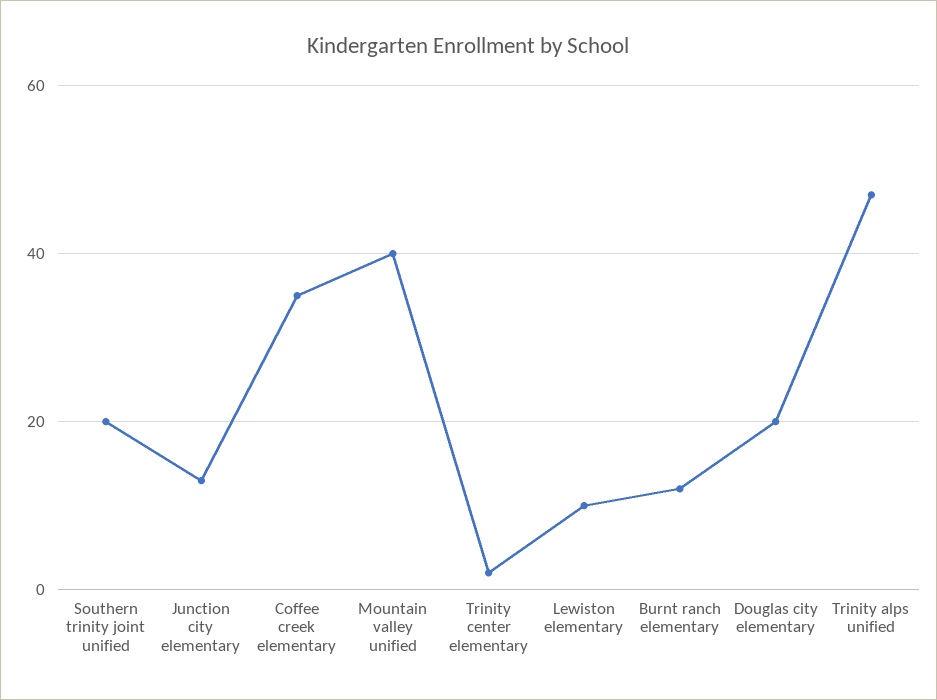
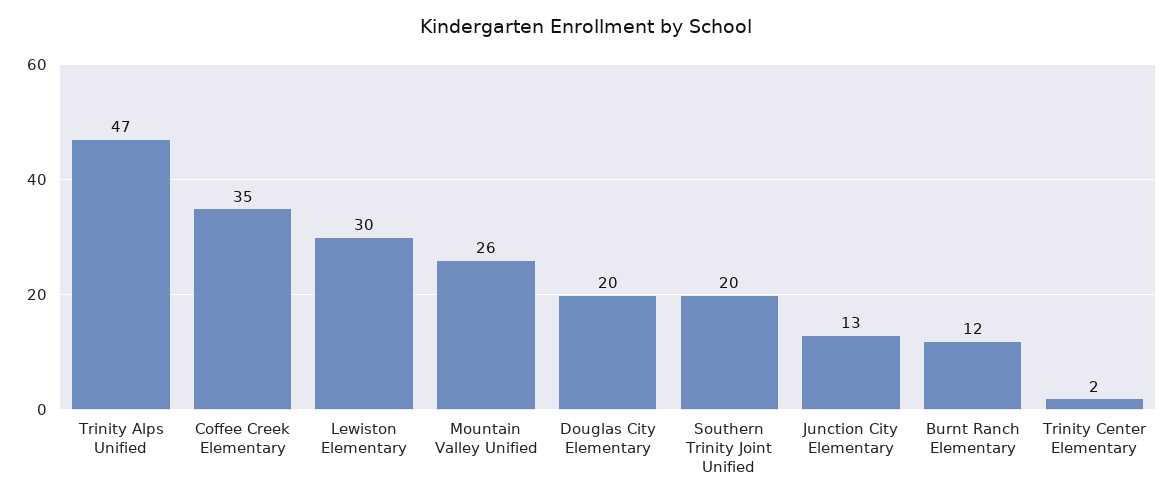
Mountain valley unified: 40 -> 26
Lewiston elementary: 10 -> 30

